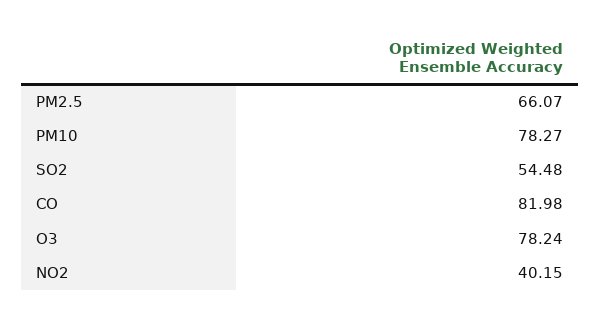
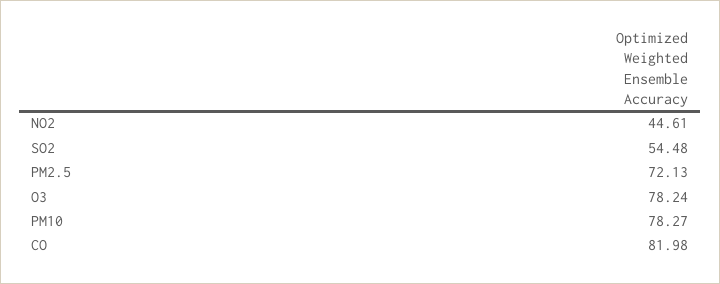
PM2.5: 66.07 -> 72.13
NO2: 40.15 -> 44.61

